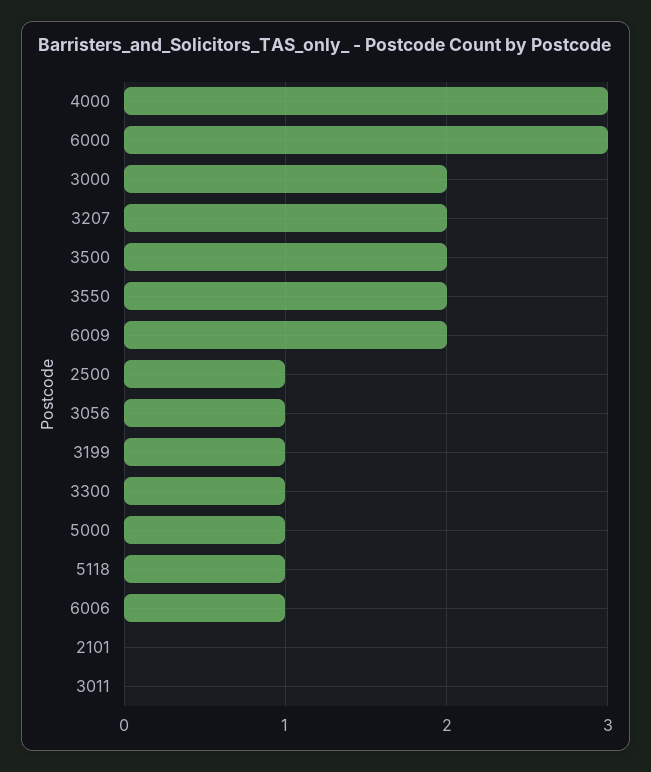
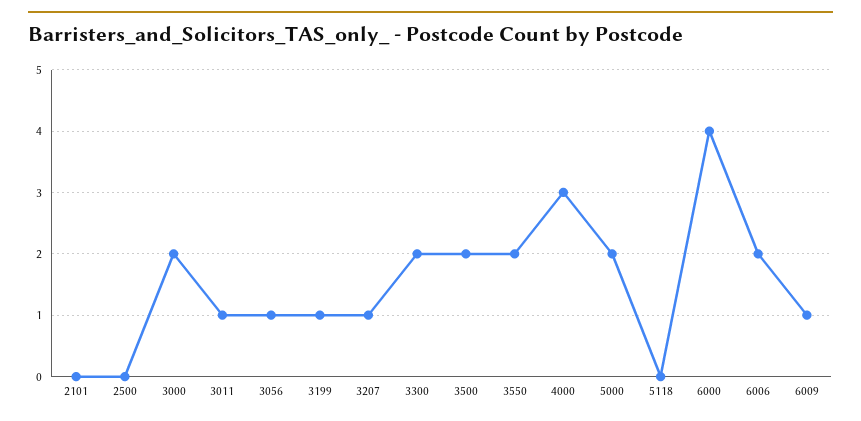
6000: 3 -> 4
3207: 2 -> 1
6009: 2 -> 1
2500: 1 -> 0
3300: 1 -> 2
5000: 1 -> 2
5118: 1 -> 0
6006: 1 -> 2
3011: 0 -> 1

